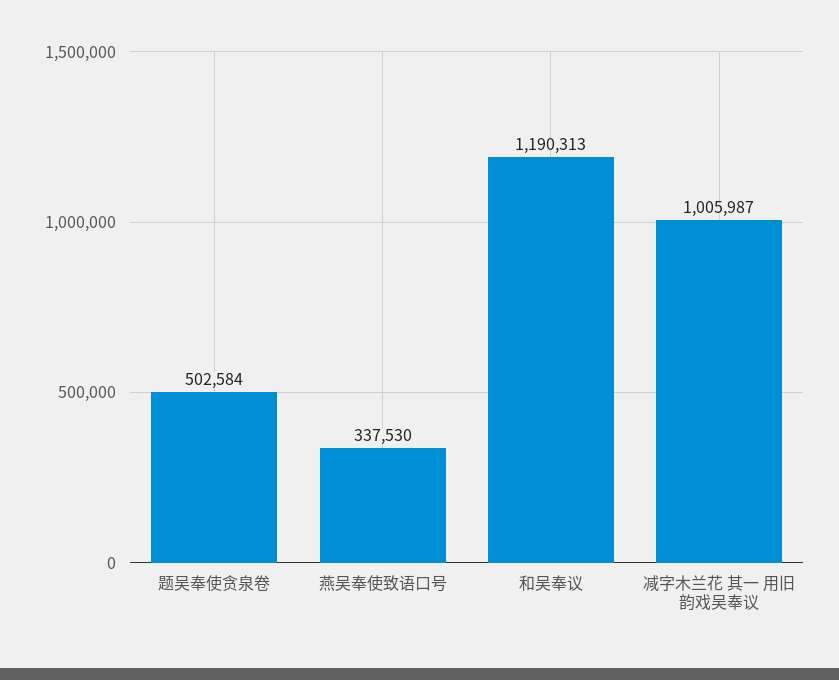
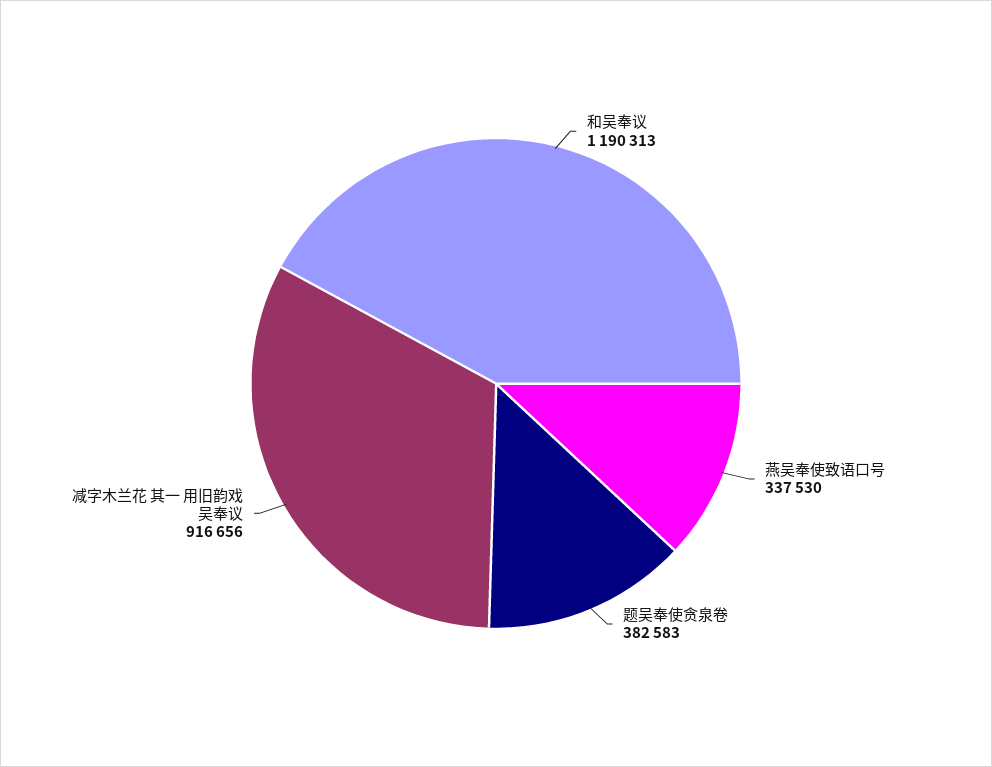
题吴奉使贪泉卷: 502584 -> 382583
减字木兰花 其一 用旧韵戏吴奉议: 1005987 -> 916656

